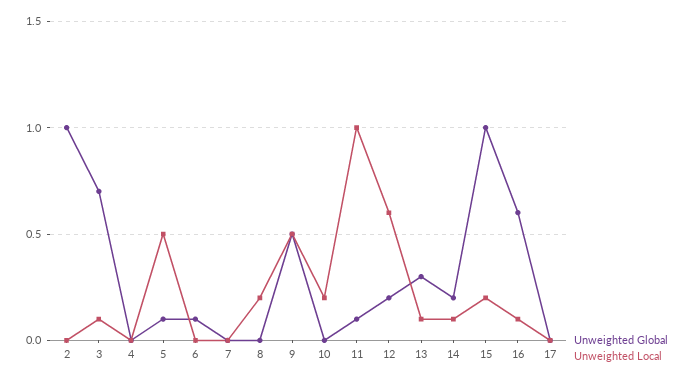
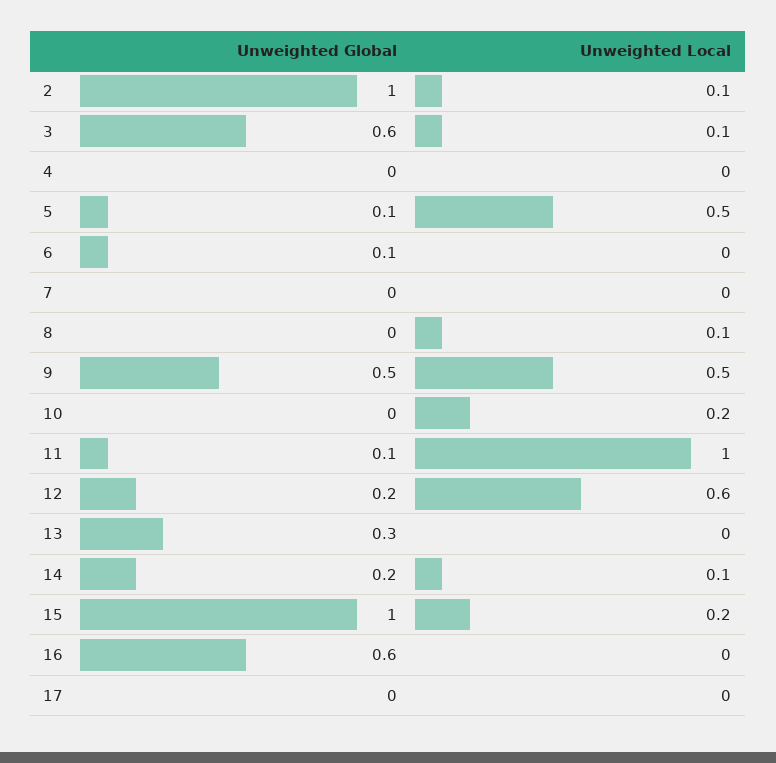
Unweighted Local, 2: 0 -> 0.1
Unweighted Global, 3: 0.7 -> 0.6
Unweighted Local, 8: 0.2 -> 0.1
Unweighted Local, 13: 0.1 -> 0
Unweighted Local, 16: 0.1 -> 0

